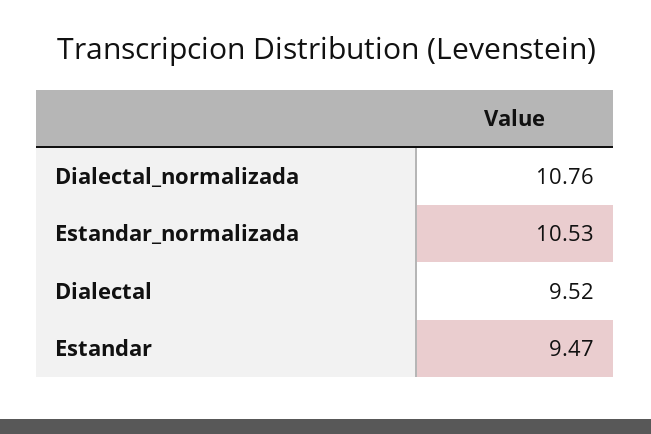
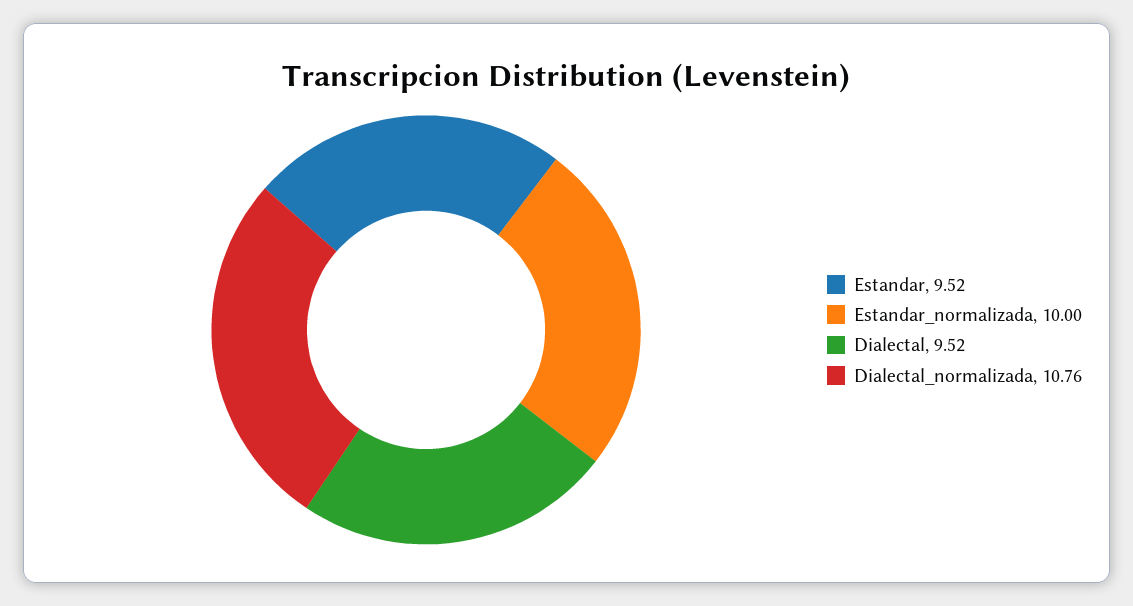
Estandar_normalizada: 10.53 -> 10
Estandar: 9.47 -> 9.52

